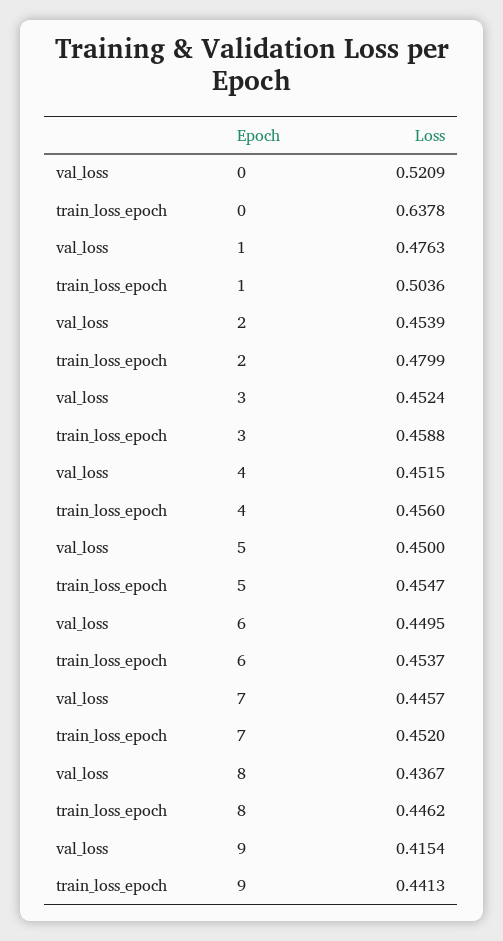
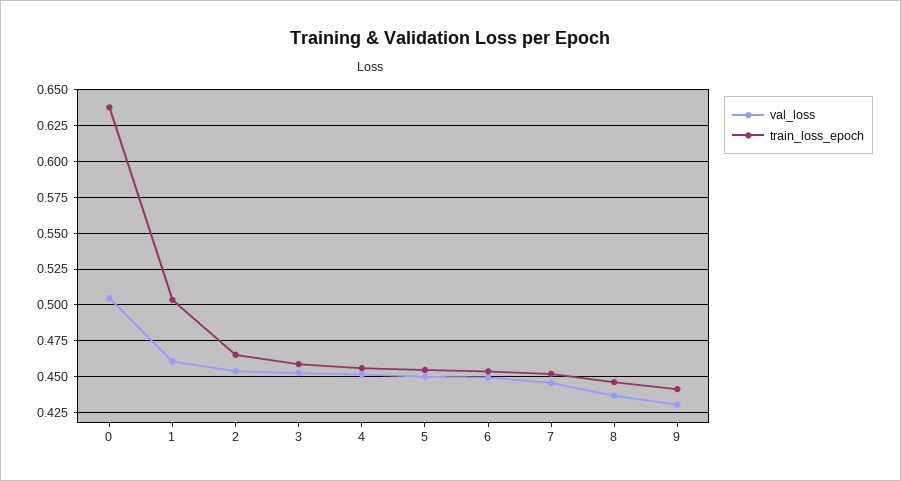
val_loss, 0: 0.5209 -> 0.505
val_loss, 1: 0.4763 -> 0.46
train_loss_epoch, 2: 0.4799 -> 0.465
val_loss, 9: 0.4154 -> 0.43

